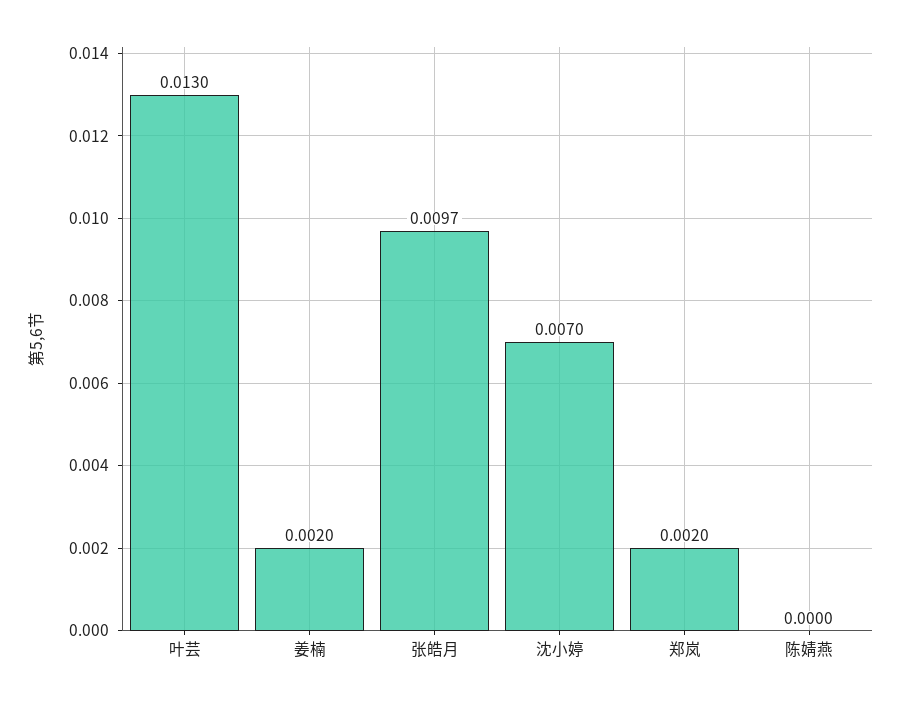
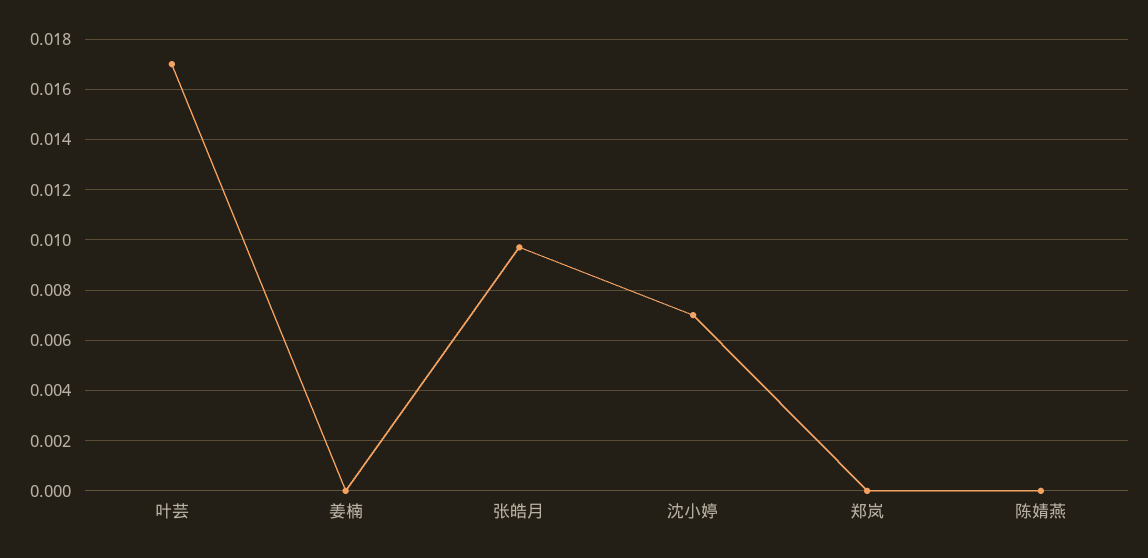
叶芸: 0.013 -> 0.017
姜楠: 0.002 -> 0
郑岚: 0.002 -> 0

